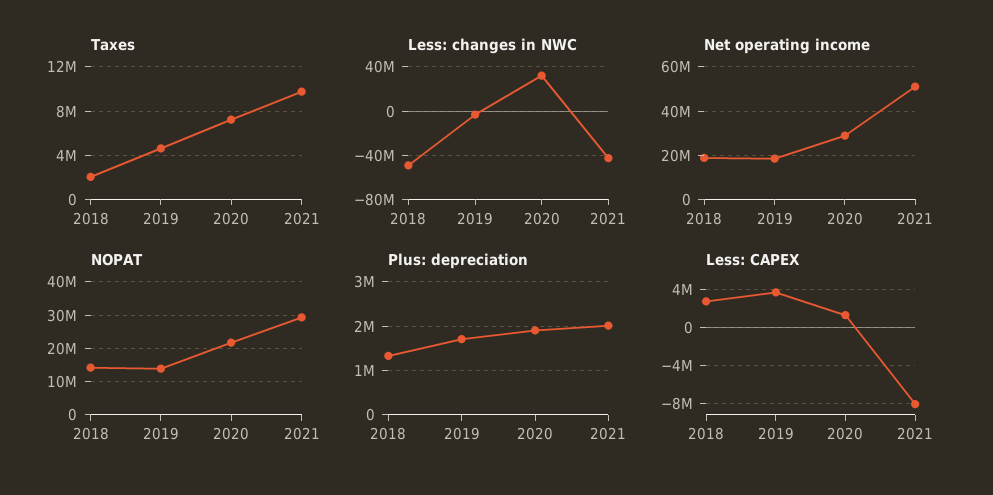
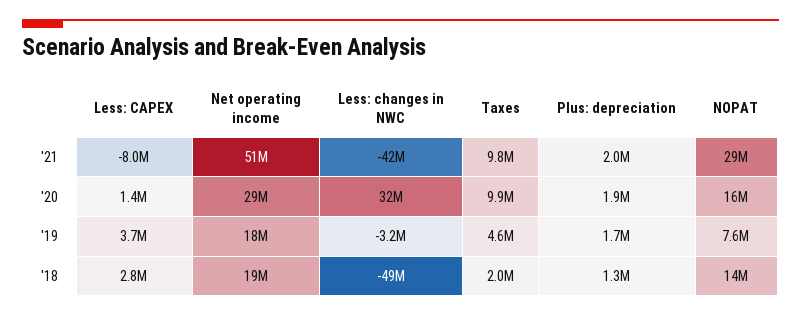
Taxes, 2020: 7000000 -> 9900000
NOPAT, 2019: 14000000 -> 7600000
NOPAT, 2020: 22000000 -> 16000000

